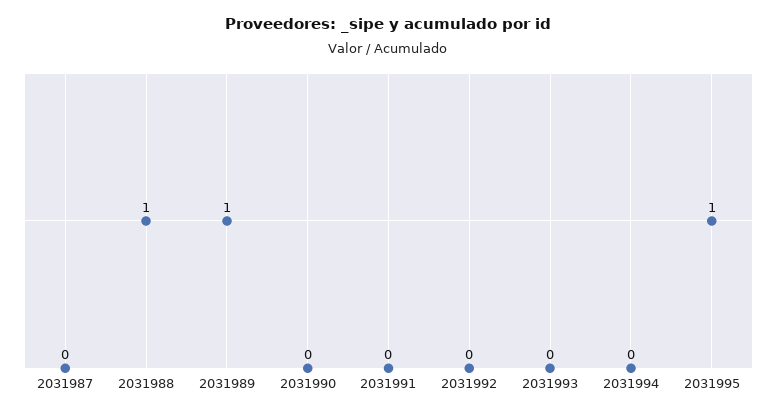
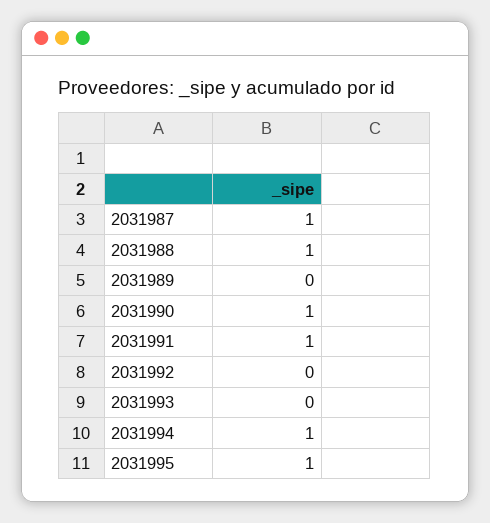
2031987: 0 -> 1
2031989: 1 -> 0
2031990: 0 -> 1
2031991: 0 -> 1
2031994: 0 -> 1

